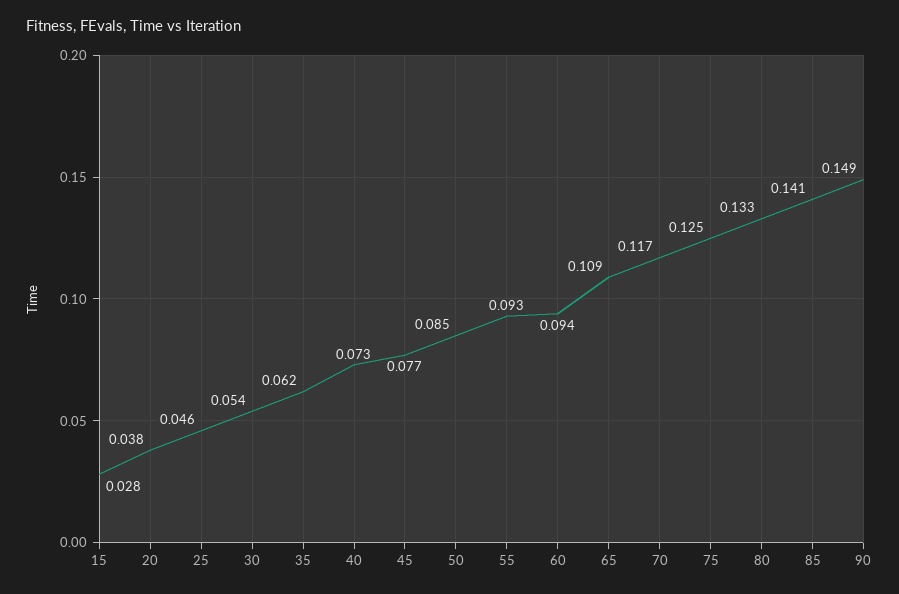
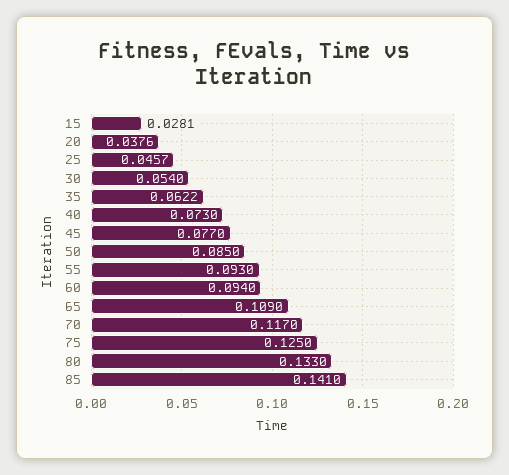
90: 0.149 -> none

